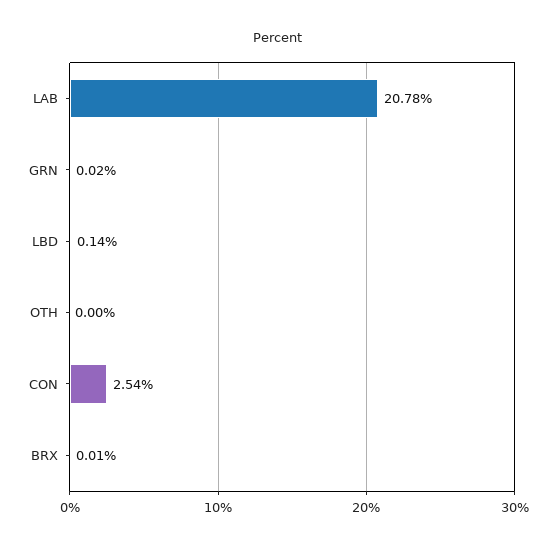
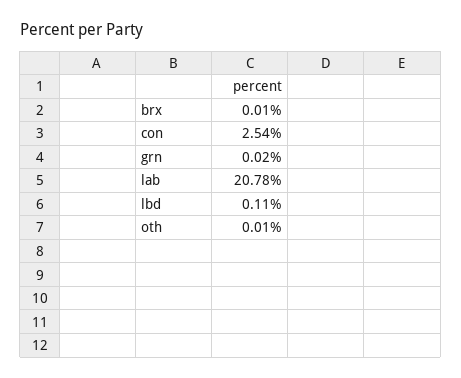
LBD: 0.14 -> 0.11
OTH: 0 -> 0.01

